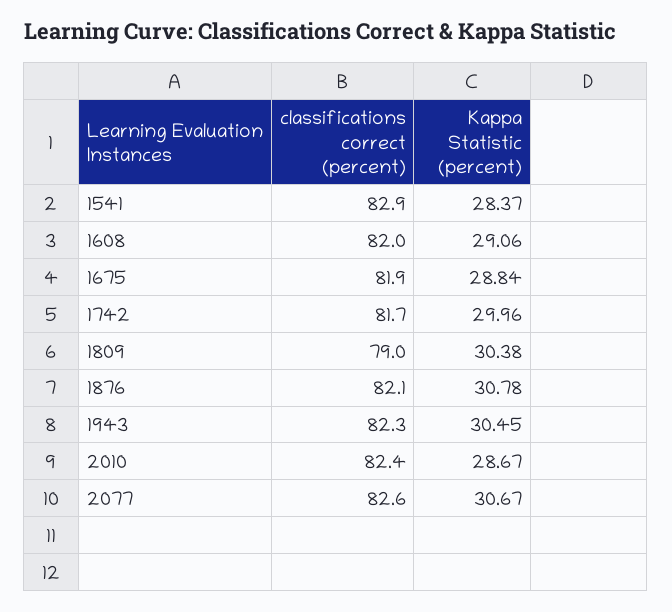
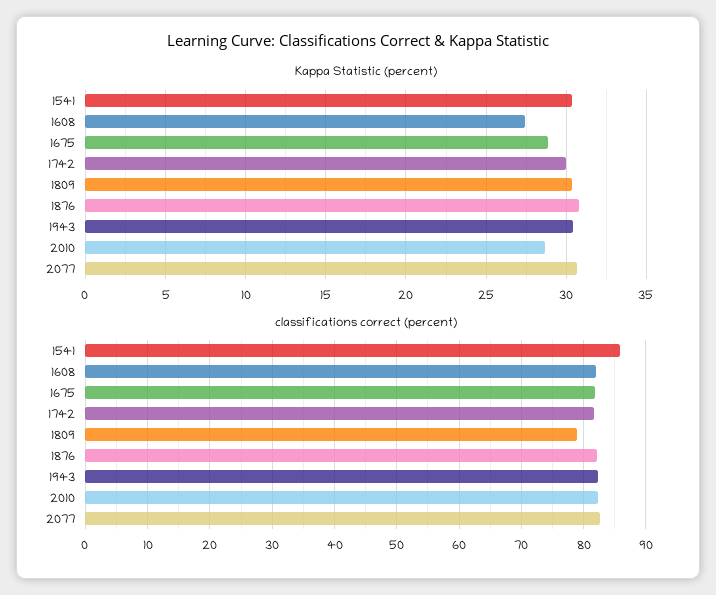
classifications correct (percent), 1541: 82.9 -> 86
Kappa Statistic (percent), 1541: 28.37 -> 30.5
Kappa Statistic (percent), 1608: 29.06 -> 27.5

